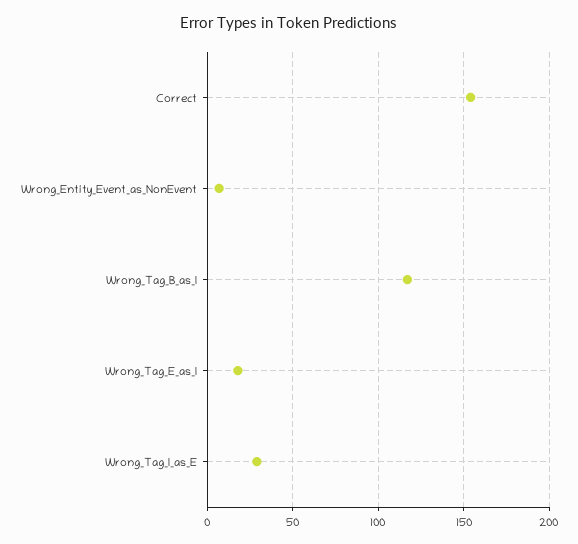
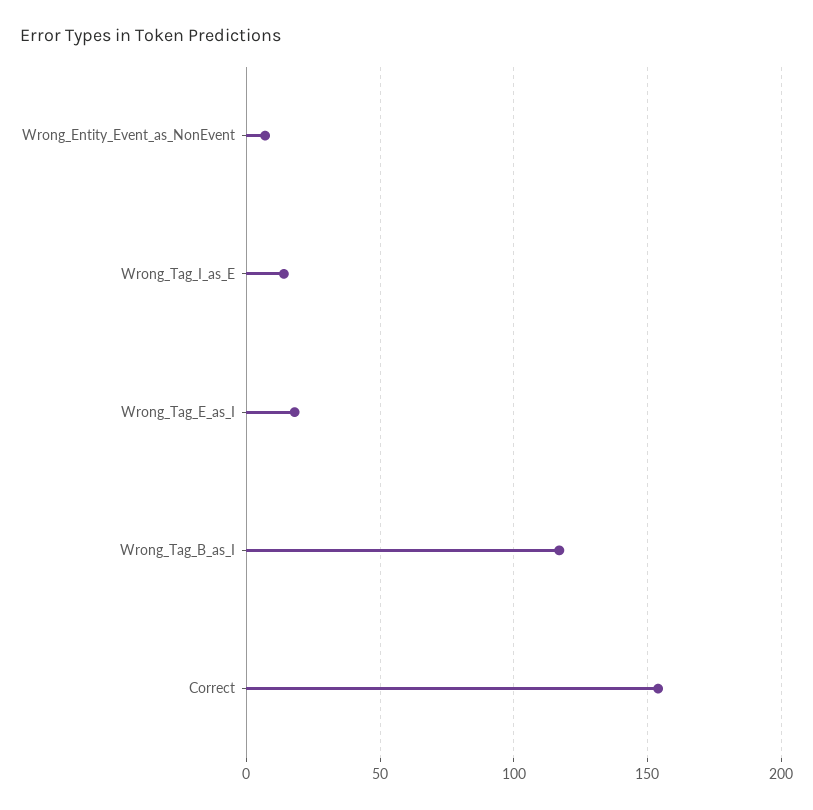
Wrong_Tag_I_as_E: 30 -> 15

